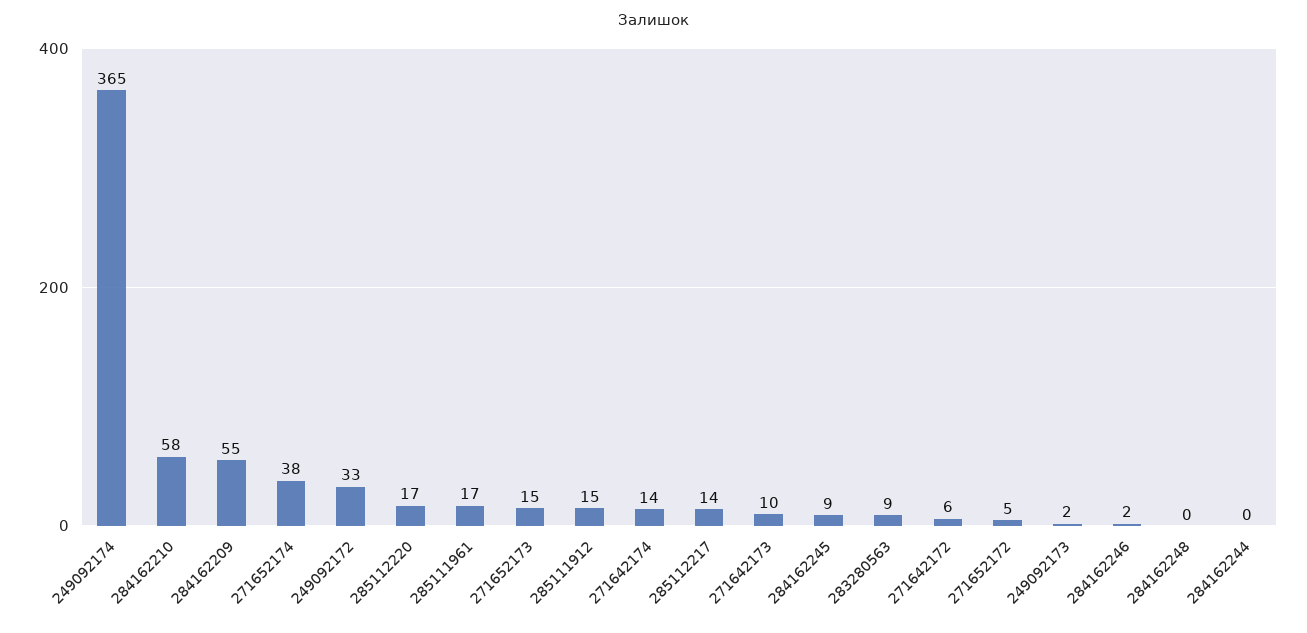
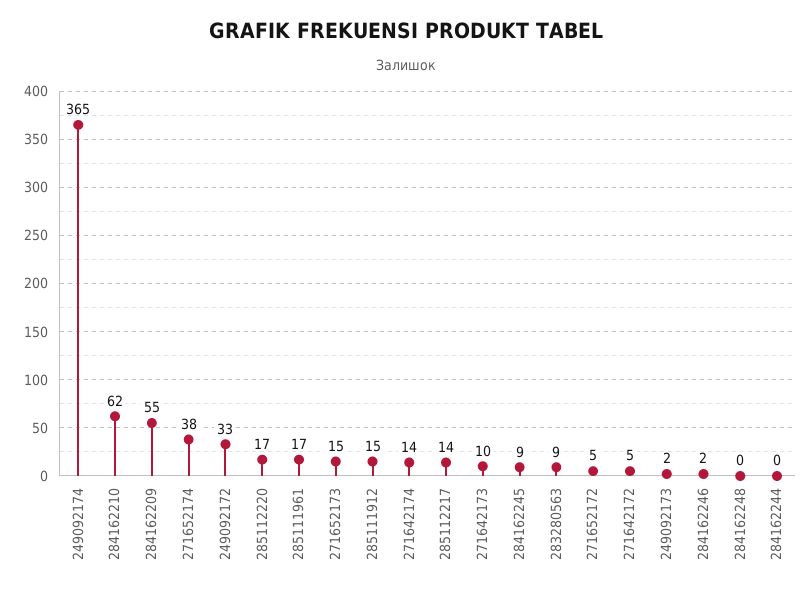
284162210: 58 -> 62
271642172: 6 -> 5

